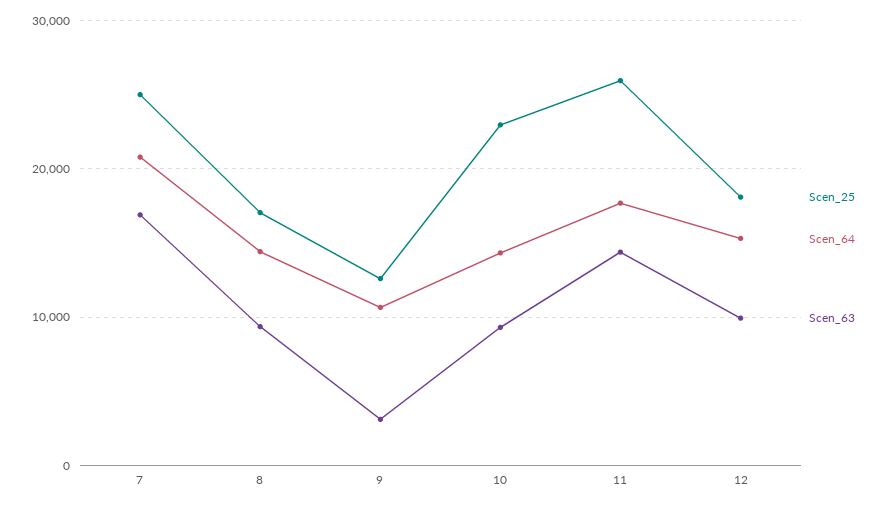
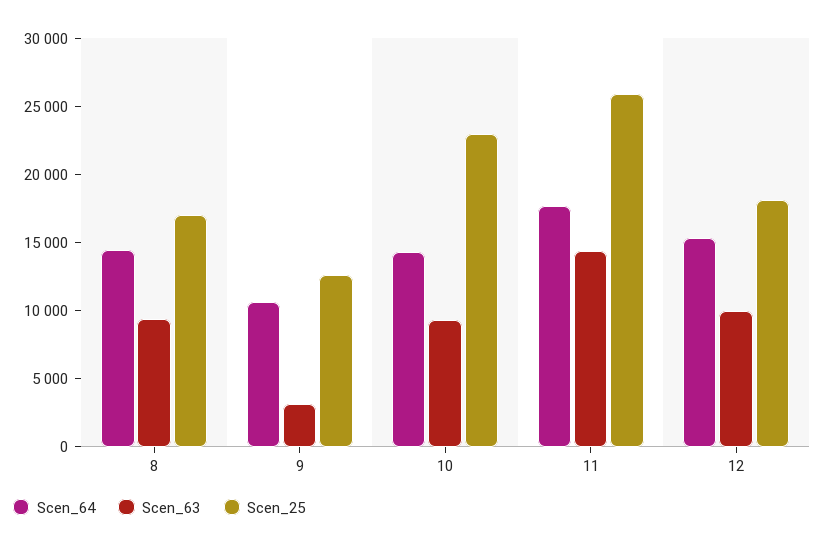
Scen_25, 7: 25000 -> none
Scen_64, 7: 21000 -> none
Scen_63, 7: 17000 -> none

